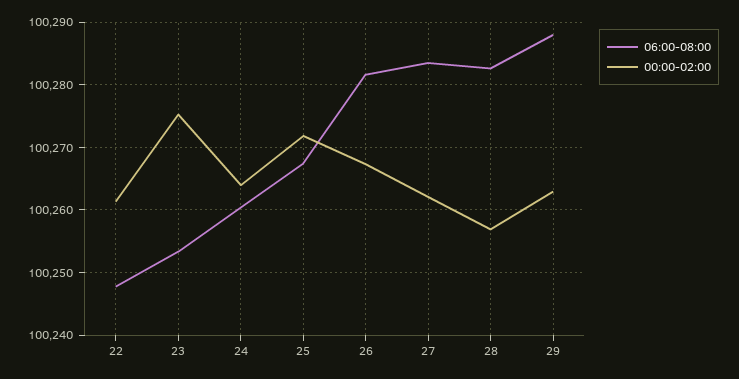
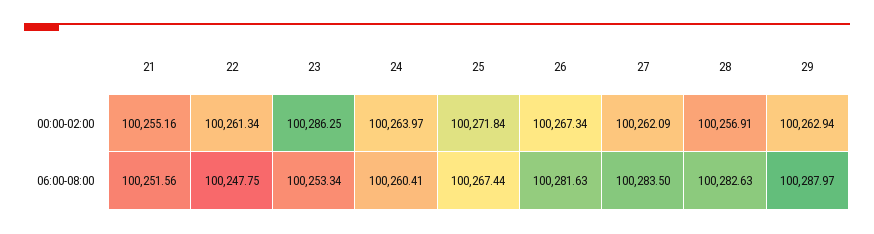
00:00-02:00, 23: 100275 -> 100286.25
00:00-02:00, 21: none -> 100255.16
06:00-08:00, 21: none -> 100251.56

